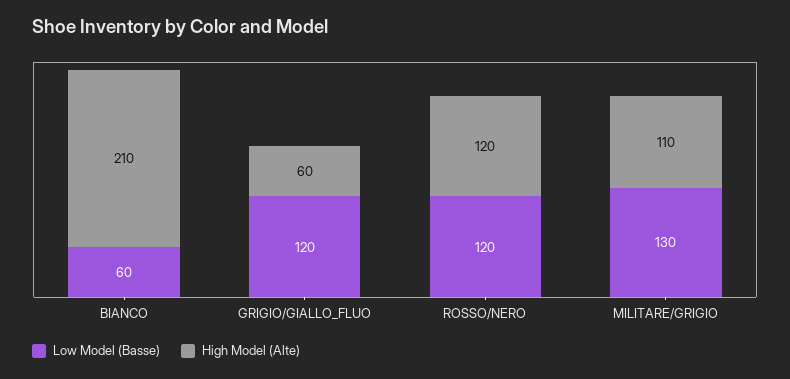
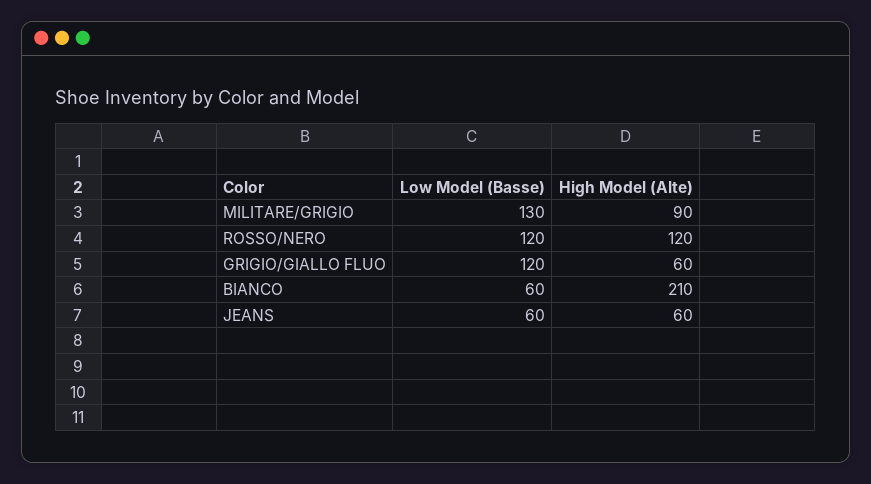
High Model (Alte), MILITARE/GRIGIO: 110 -> 90
Low Model (Basse), JEANS: none -> 60
High Model (Alte), JEANS: none -> 60

